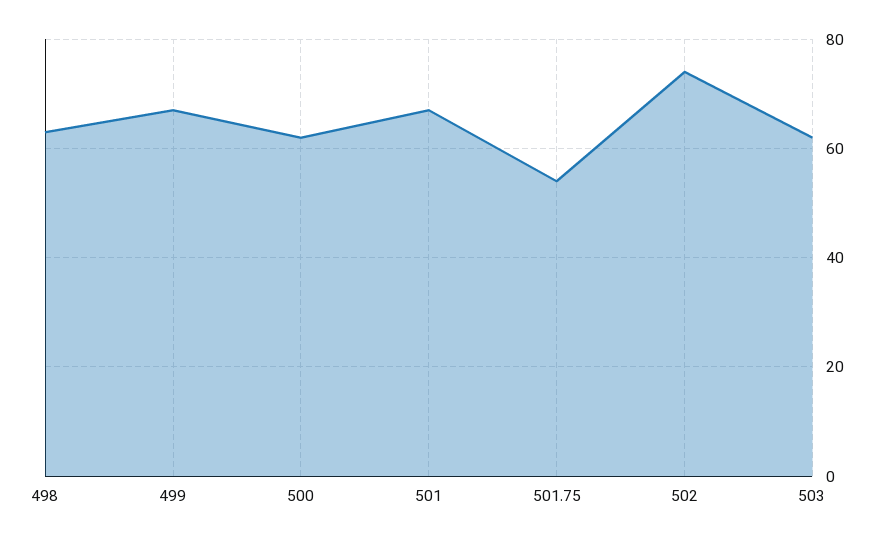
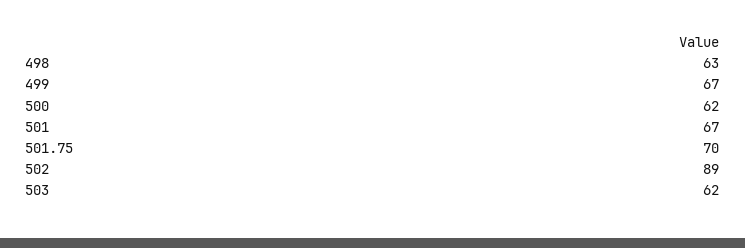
501.75: 55 -> 70
502: 75 -> 89

